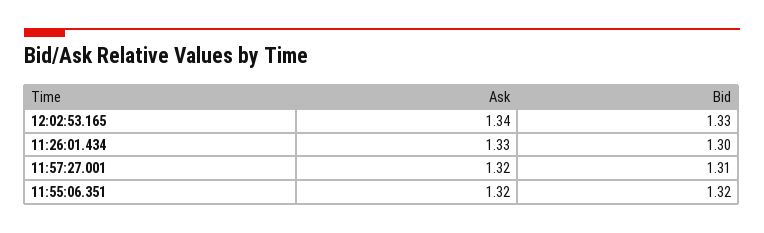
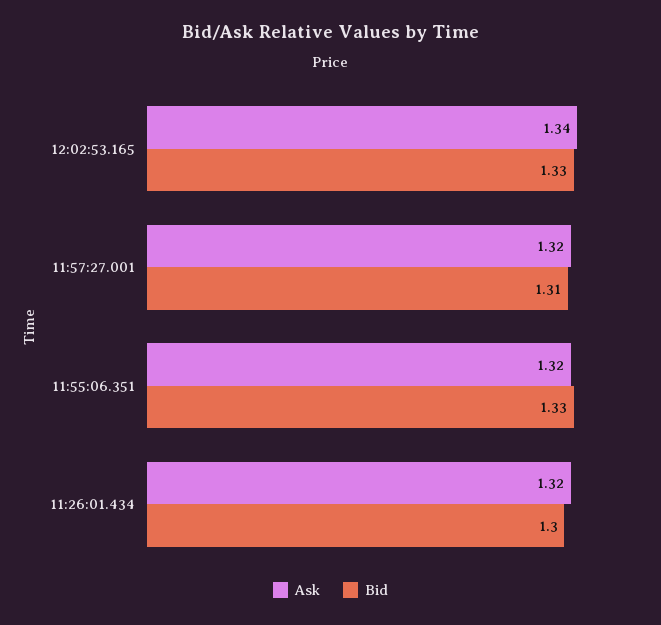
Ask, 11:26:01.434: 1.33 -> 1.32
Bid, 11:55:06.351: 1.32 -> 1.33

